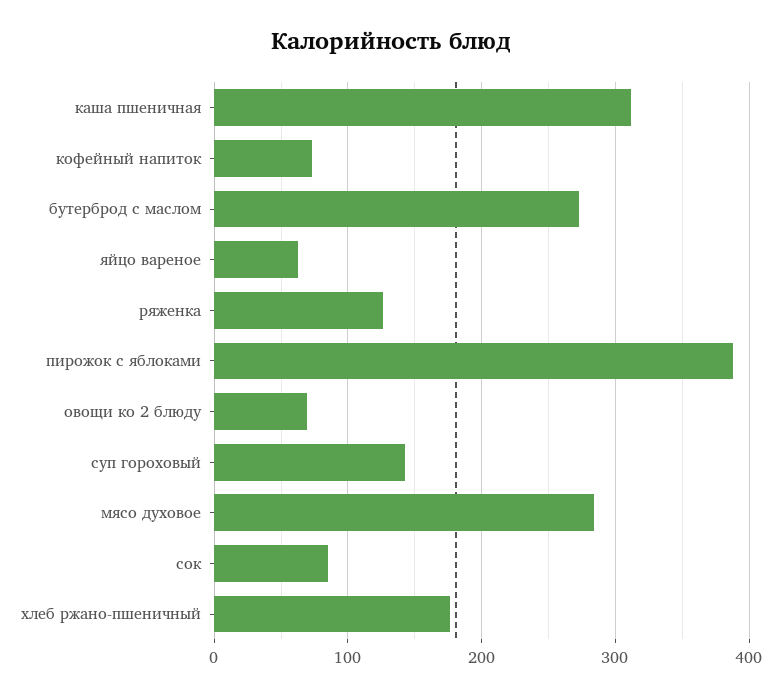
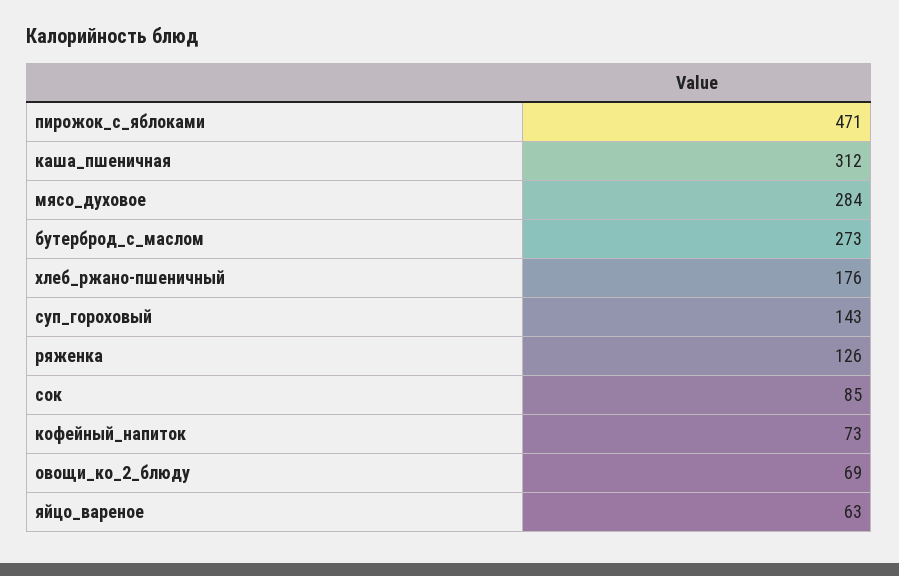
пирожок с яблоками: 390 -> 471

